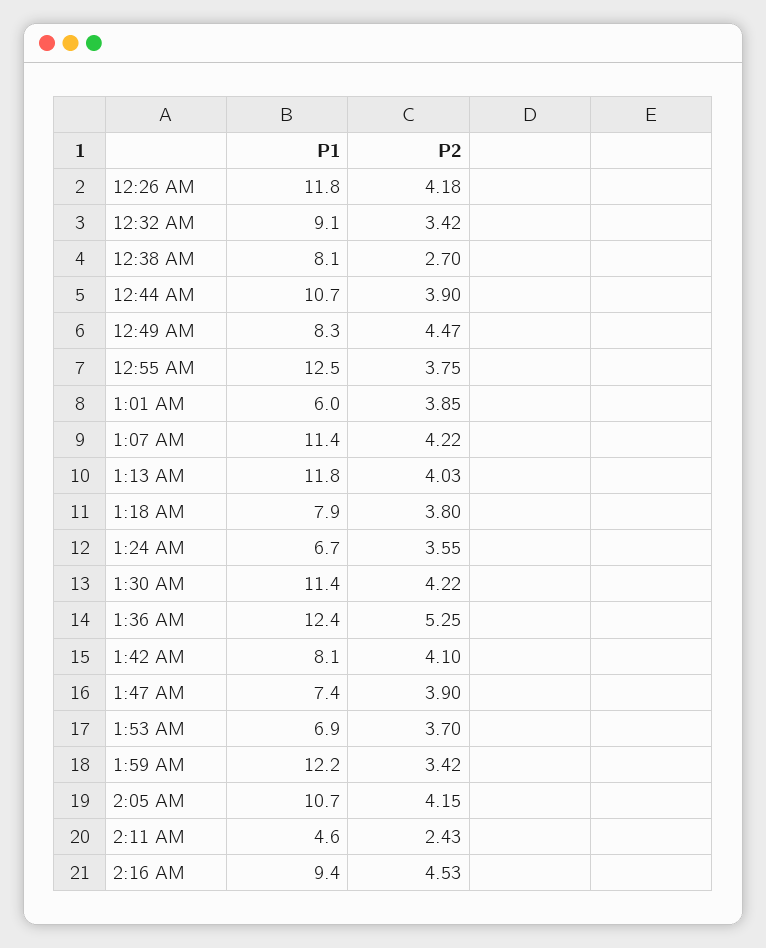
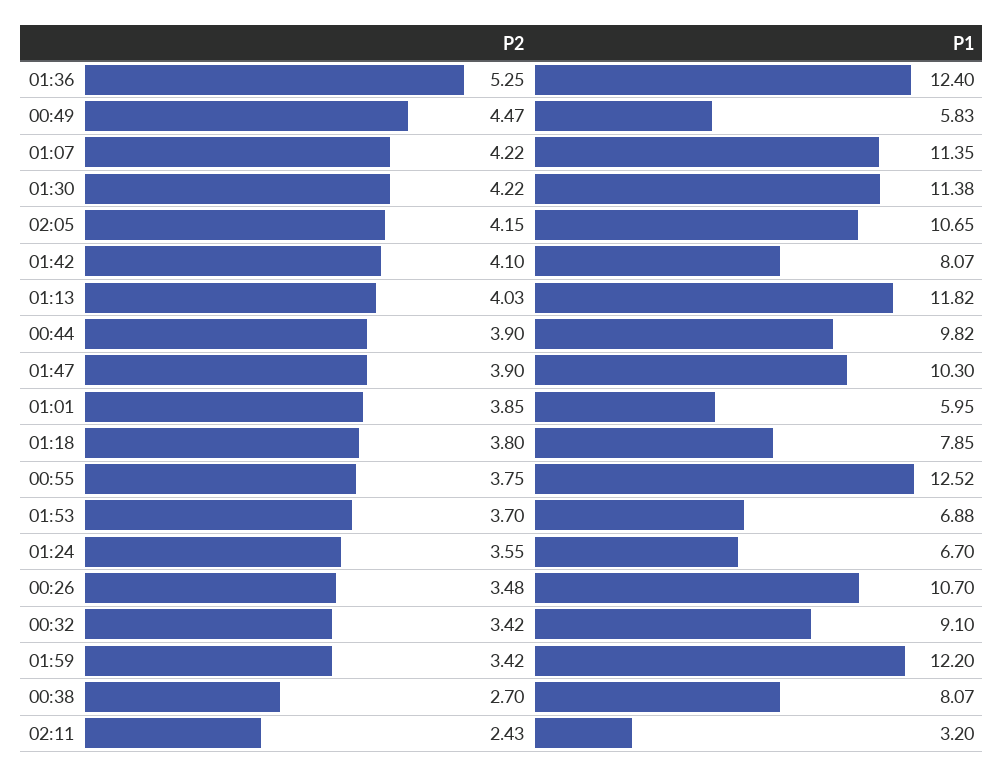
P1, 12:26 AM: 11.8 -> 10.7
P2, 12:26 AM: 4.18 -> 3.48
P1, 12:44 AM: 10.7 -> 9.82
P1, 12:49 AM: 8.3 -> 5.83
P1, 1:47 AM: 7.4 -> 10.3
P1, 2:11 AM: 4.6 -> 3.2
P1, 2:16 AM: 9.4 -> none
P2, 2:16 AM: 4.53 -> none

